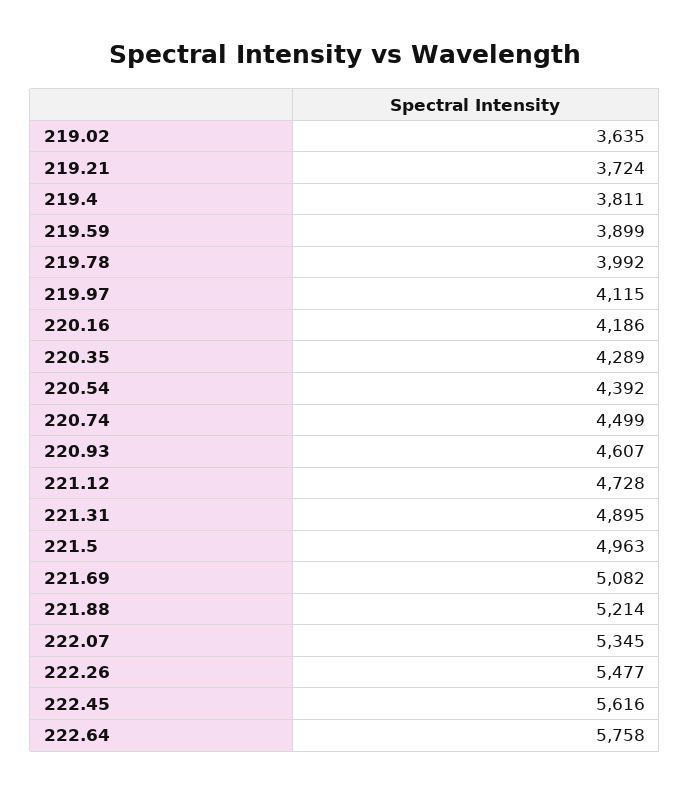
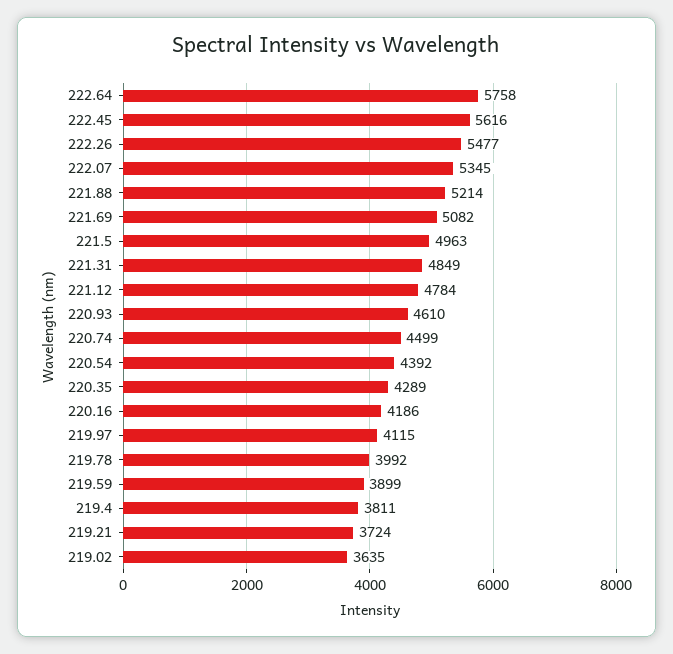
220.93: 4607 -> 4610
221.12: 4728 -> 4784
221.31: 4895 -> 4849

